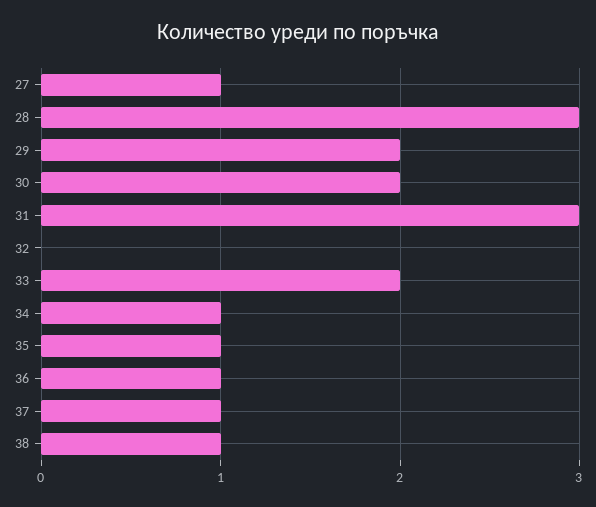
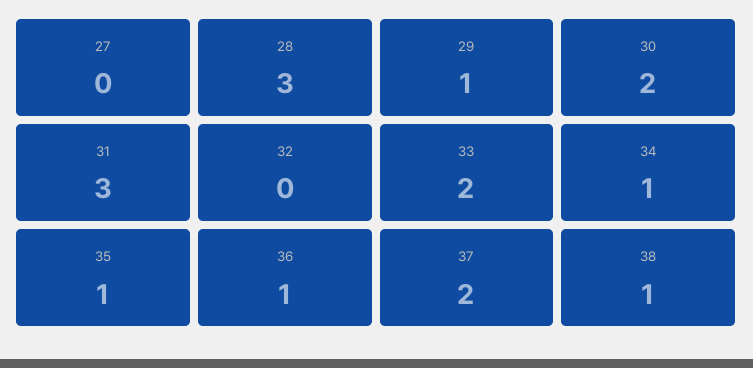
27: 1 -> 0
29: 2 -> 1
37: 1 -> 2

